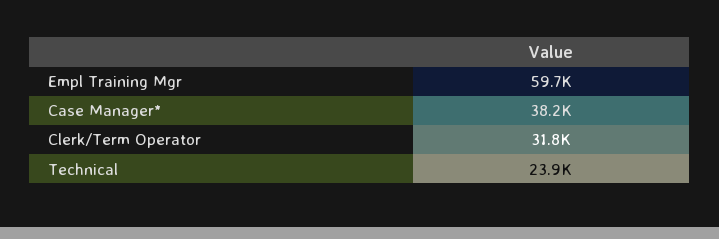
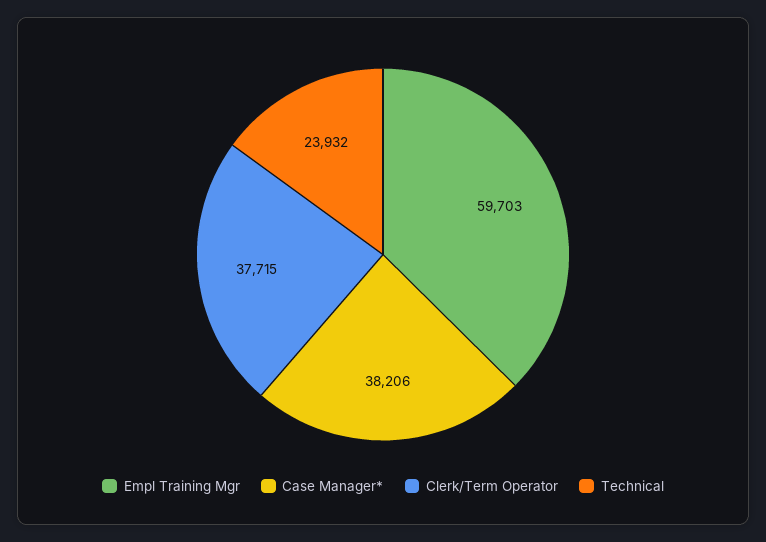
Clerk/Term Operator: 31800 -> 37715

